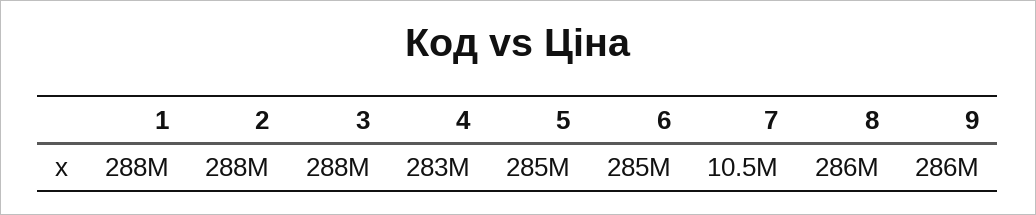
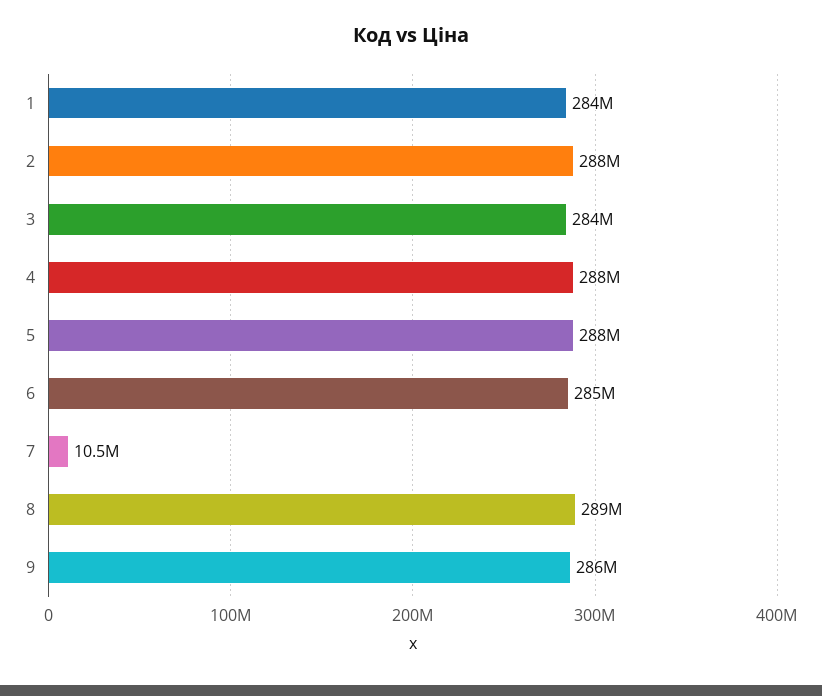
1: 288000000 -> 284000000
3: 288000000 -> 284000000
4: 283000000 -> 288000000
5: 285000000 -> 288000000
8: 286000000 -> 289000000

